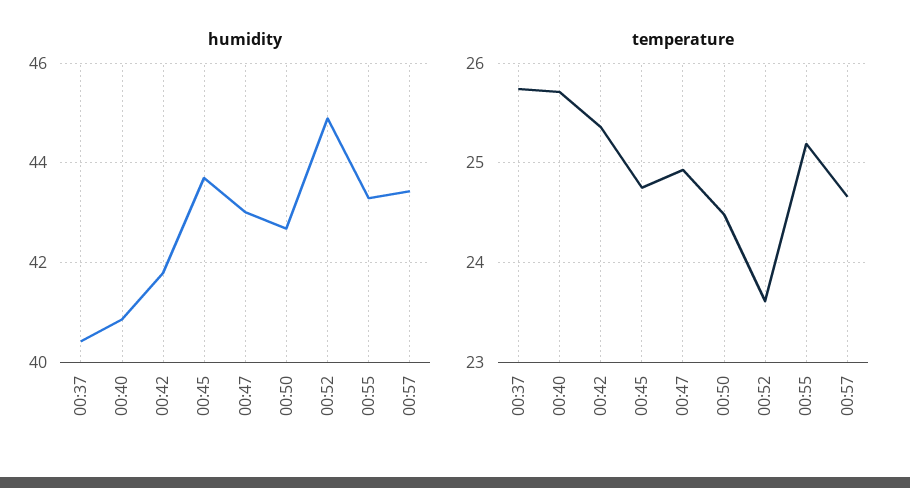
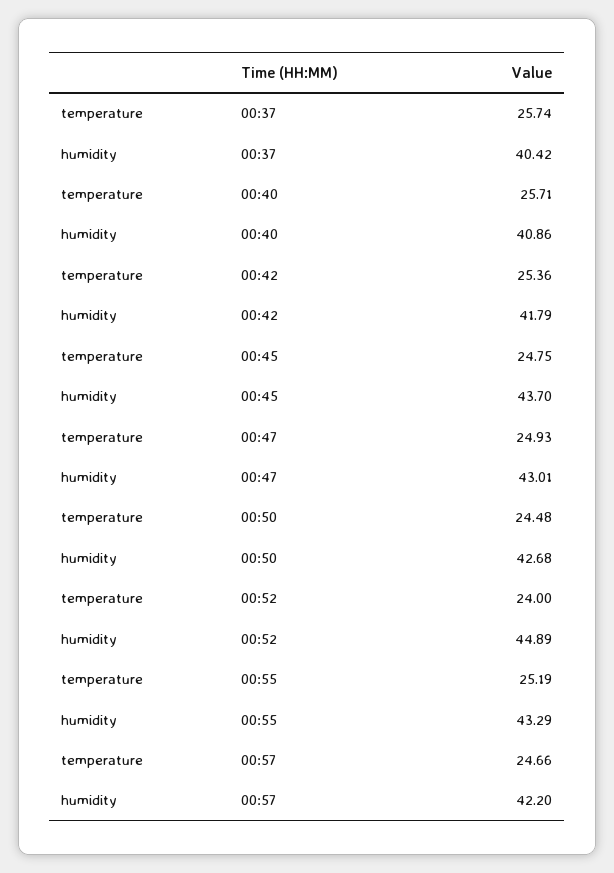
humidity, 00:57: 43.4 -> 42.2
temperature, 00:52: 23.6 -> 24

